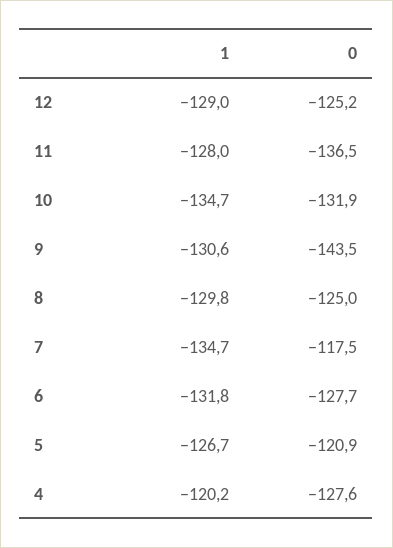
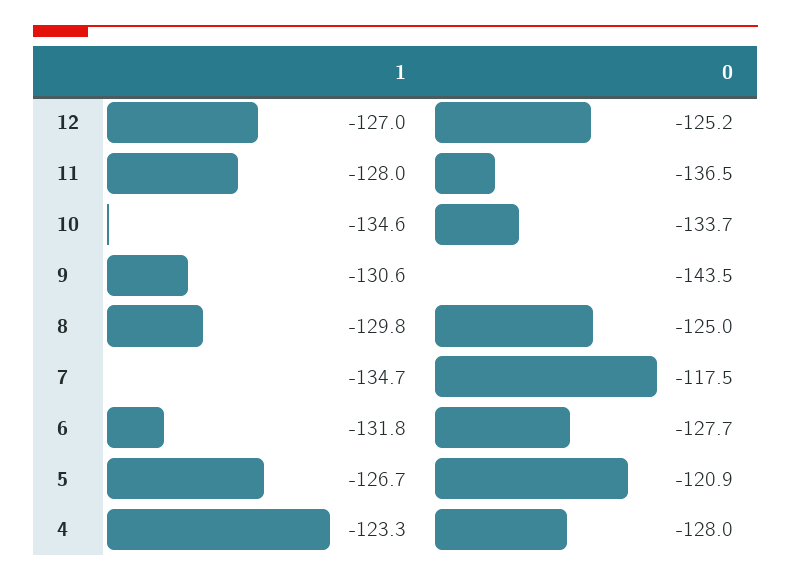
1, 12: -129 -> -127
1, 10: -134.7 -> -134.6
0, 10: -131.9 -> -133.7
1, 4: -120.2 -> -123.3
0, 4: -127.6 -> -128

